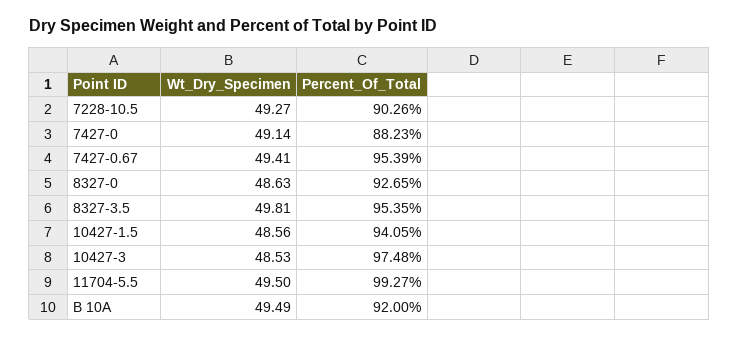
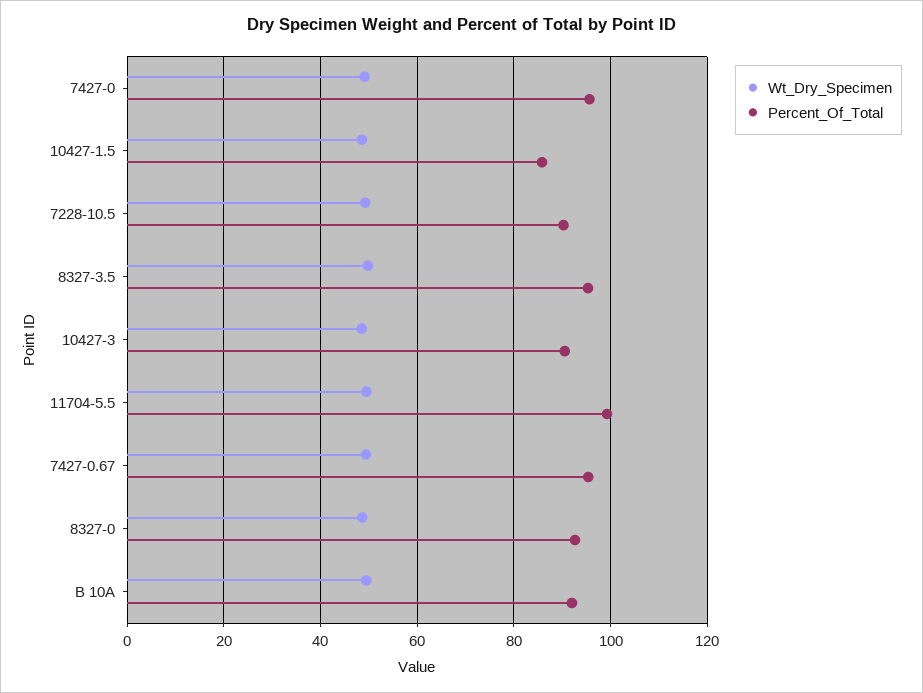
Percent_Of_Total, 7427-0: 88.23 -> 96
Percent_Of_Total, 10427-1.5: 94.05 -> 86
Percent_Of_Total, 10427-3: 97.48 -> 90

